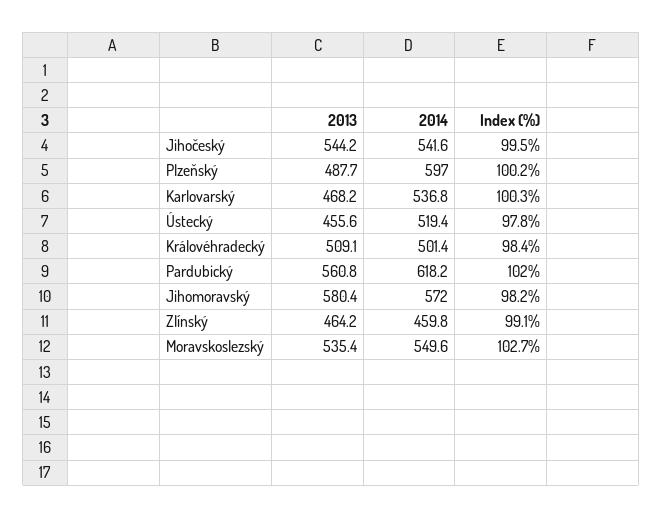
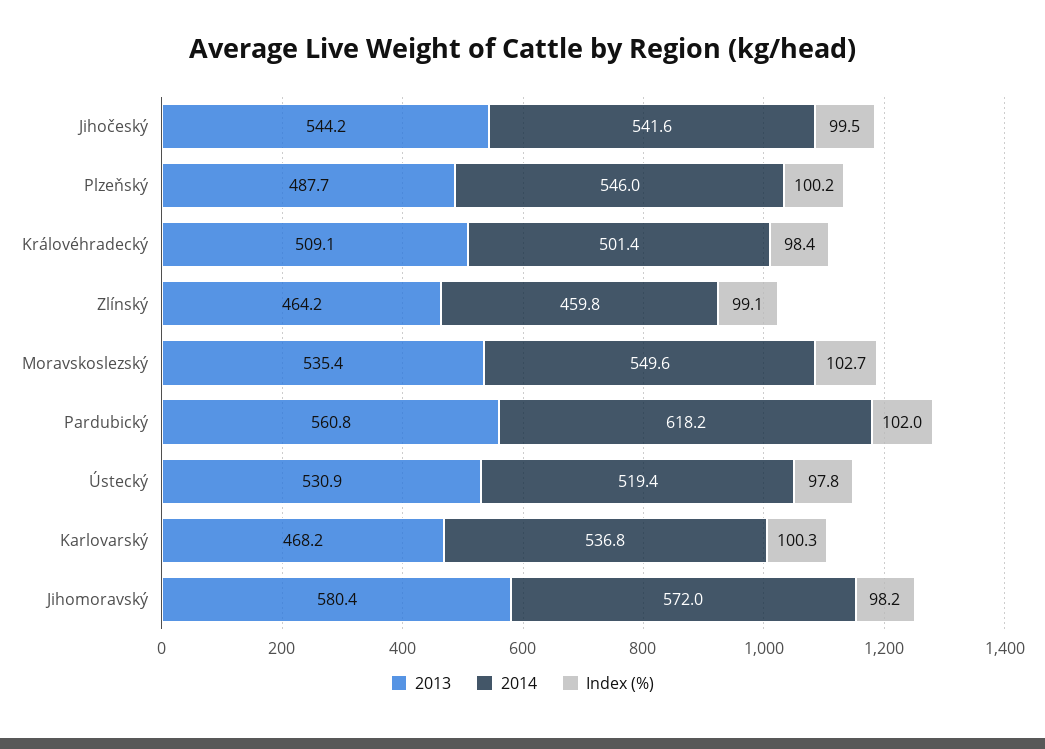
2014, Plzeňský: 597 -> 546
2013, Ústecký: 455.6 -> 530.9

